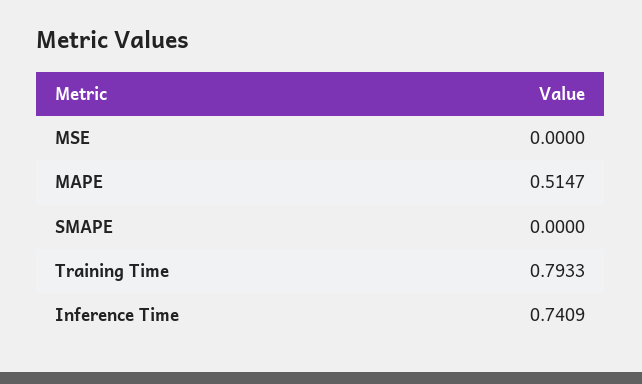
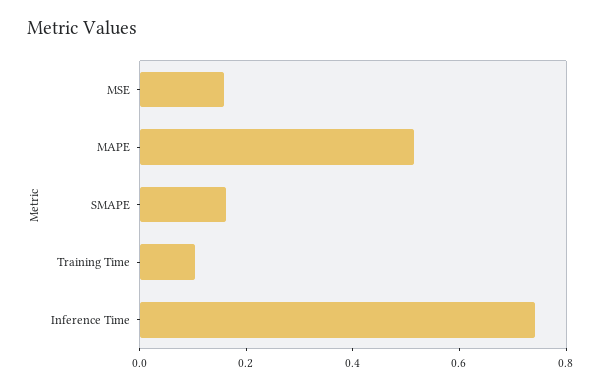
MSE: 0 -> 0.15
SMAPE: 0 -> 0.15
Training Time: 0.7933 -> 0.1

